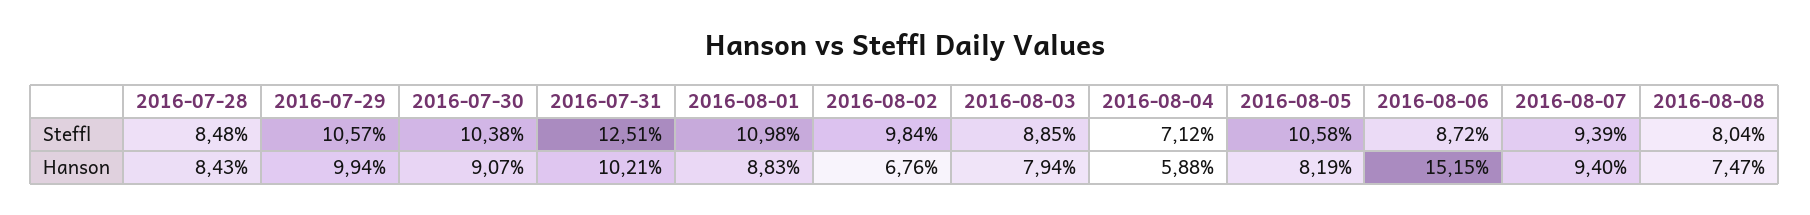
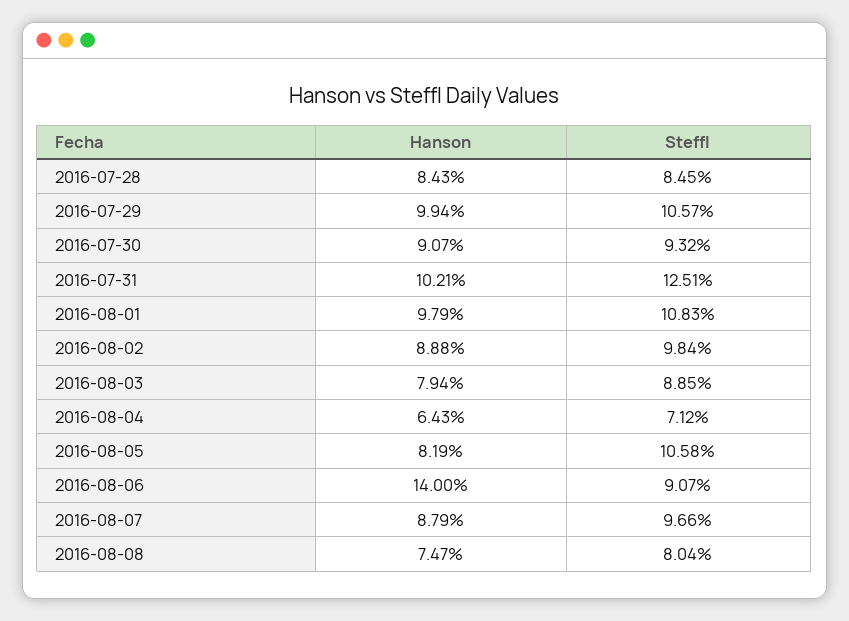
2016-07-28, Steffl: 8.48 -> 8.45
2016-07-30, Steffl: 10.38 -> 9.32
2016-08-01, Steffl: 10.98 -> 10.83
2016-08-06, Steffl: 8.72 -> 9.07
2016-08-07, Steffl: 9.39 -> 9.66
2016-08-01, Hanson: 8.83 -> 9.79
2016-08-02, Hanson: 6.76 -> 8.88
2016-08-04, Hanson: 5.88 -> 6.43
2016-08-06, Hanson: 15.15 -> 14
2016-08-07, Hanson: 9.4 -> 8.79

